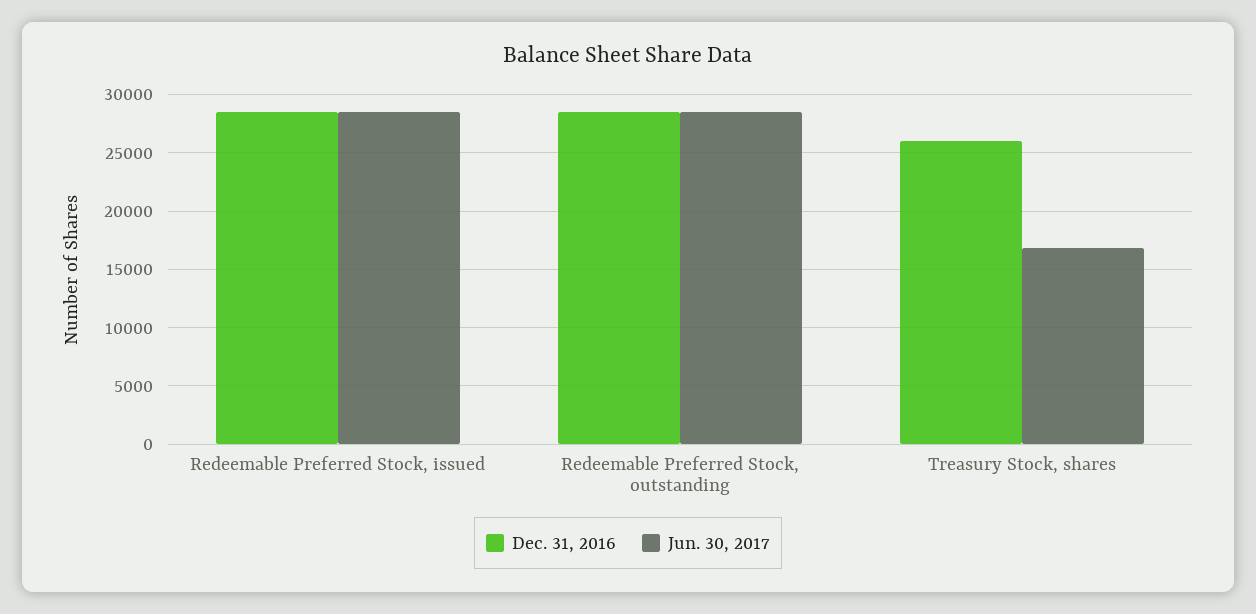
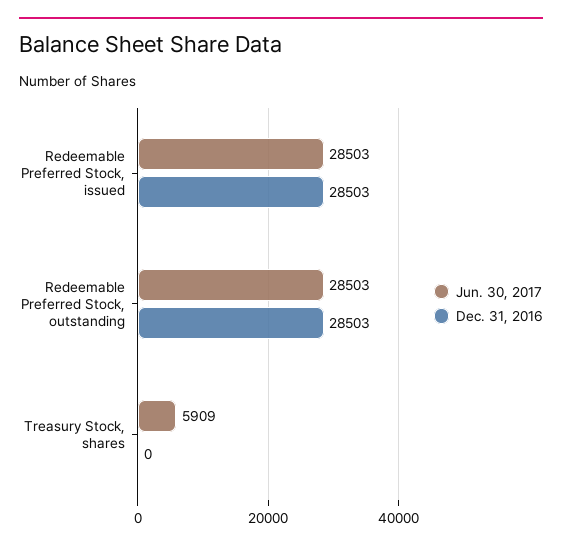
Dec. 31, 2016, Treasury Stock, shares: 26000 -> 0
Jun. 30, 2017, Treasury Stock, shares: 17000 -> 5909

